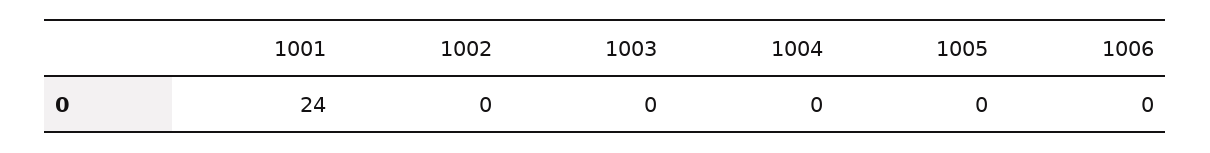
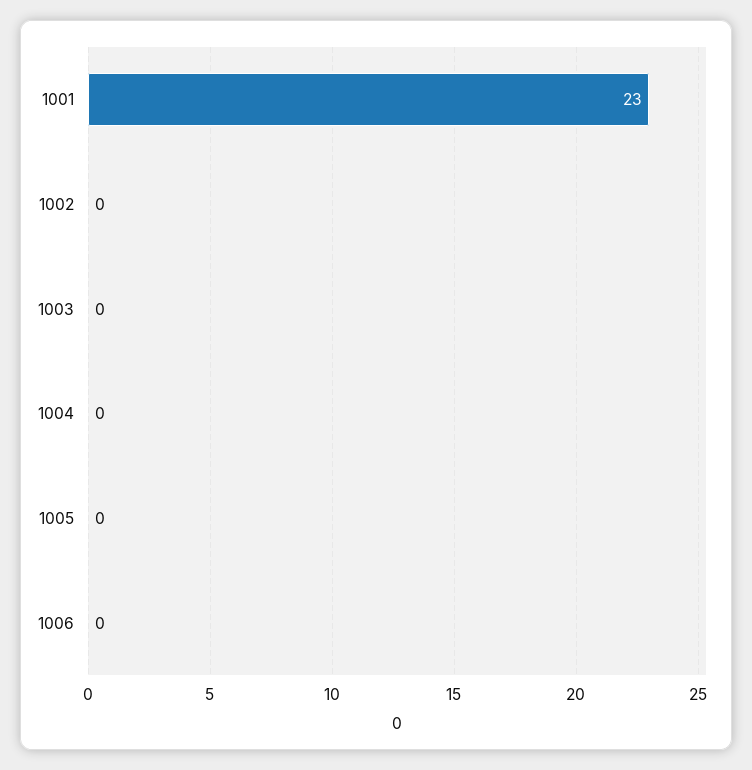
1001: 24 -> 23

